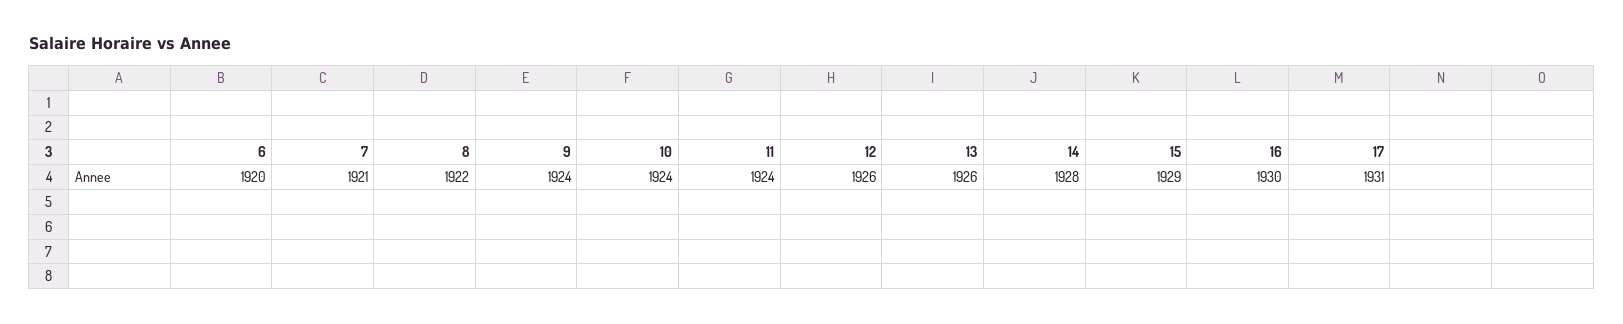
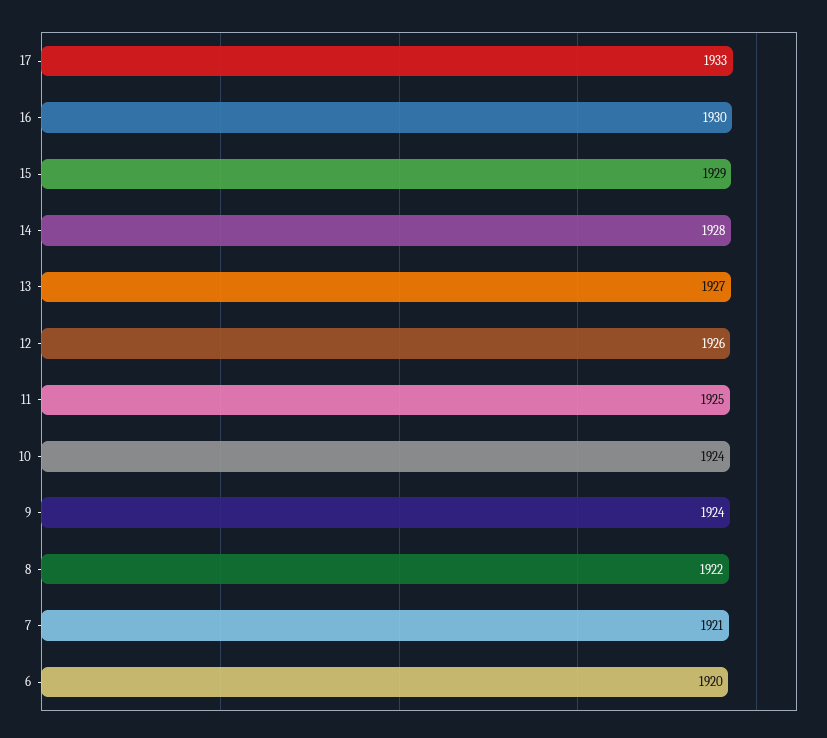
11: 1924 -> 1925
13: 1926 -> 1927
17: 1931 -> 1933

